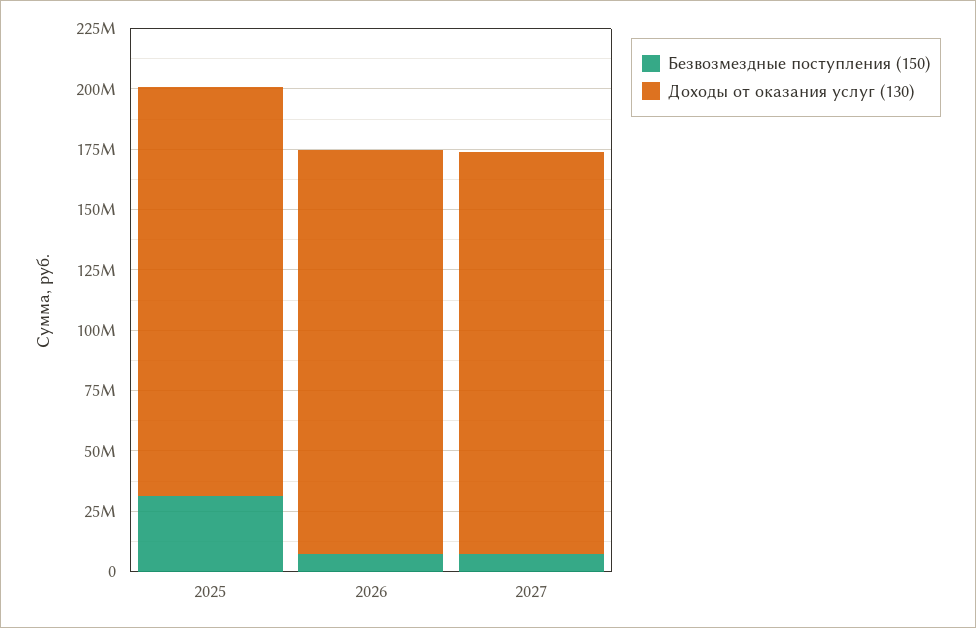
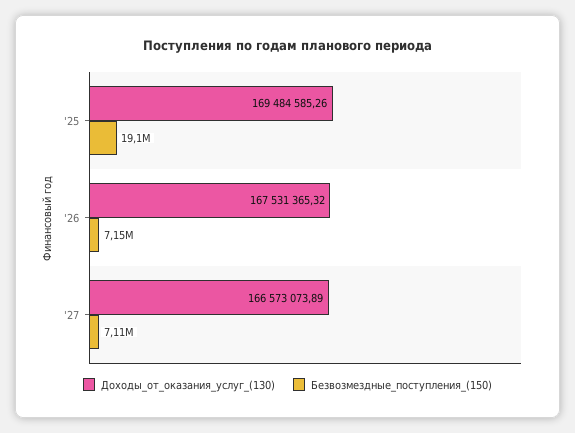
Безвозмездные поступления (150), 2025: 30000000 -> 19100000

